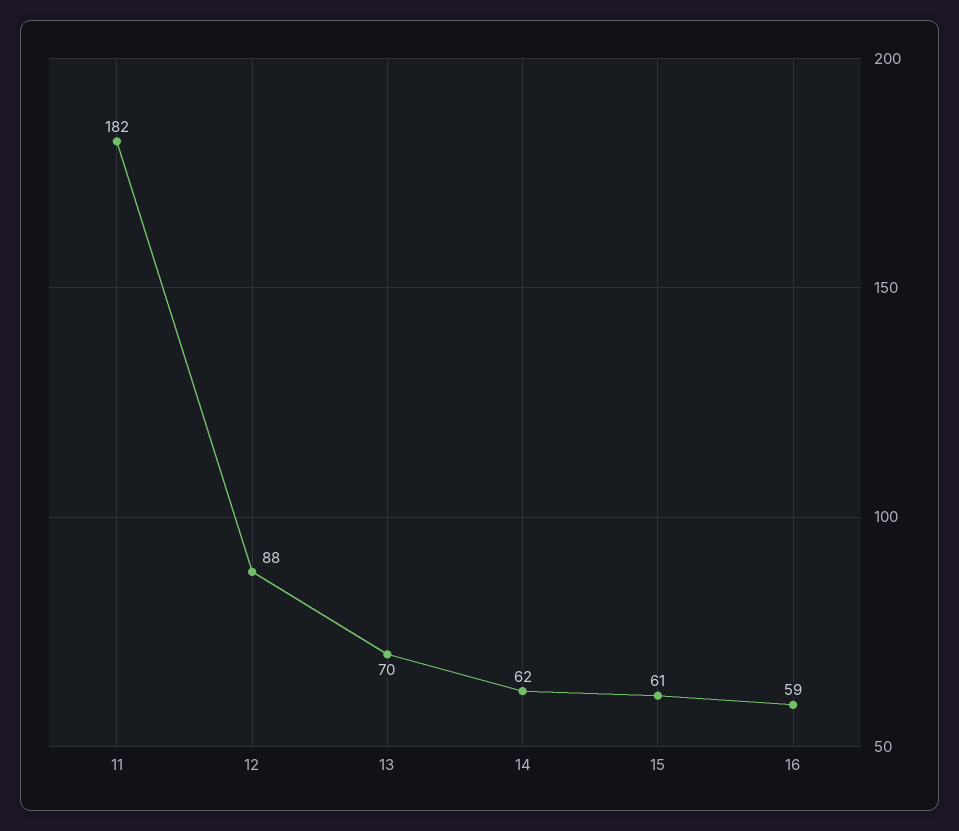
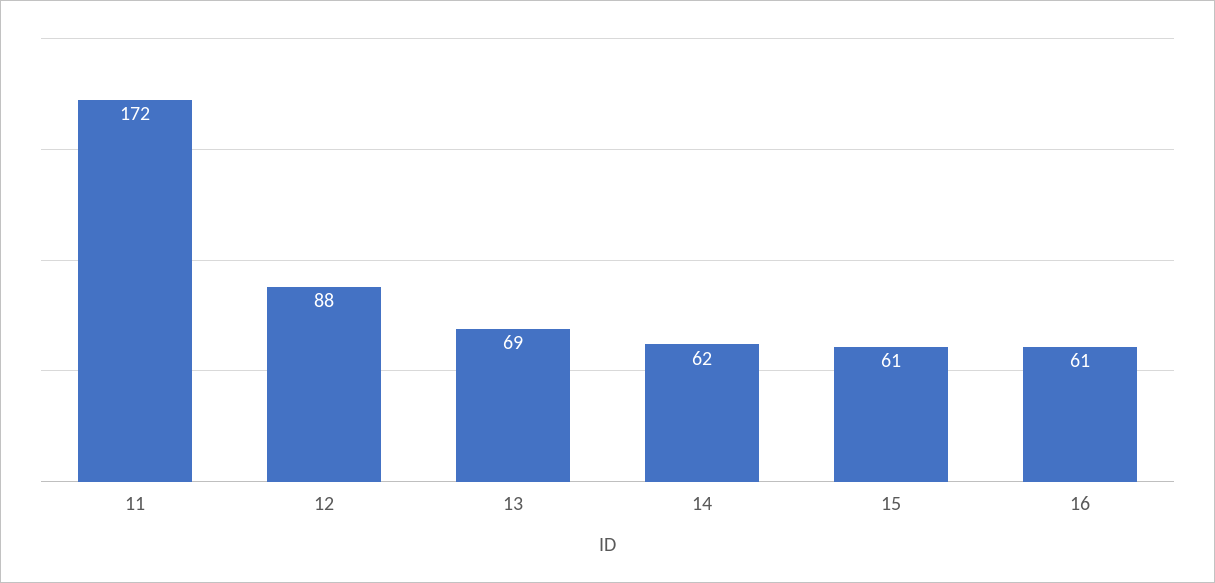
11: 182 -> 172
13: 70 -> 69
16: 59 -> 61

